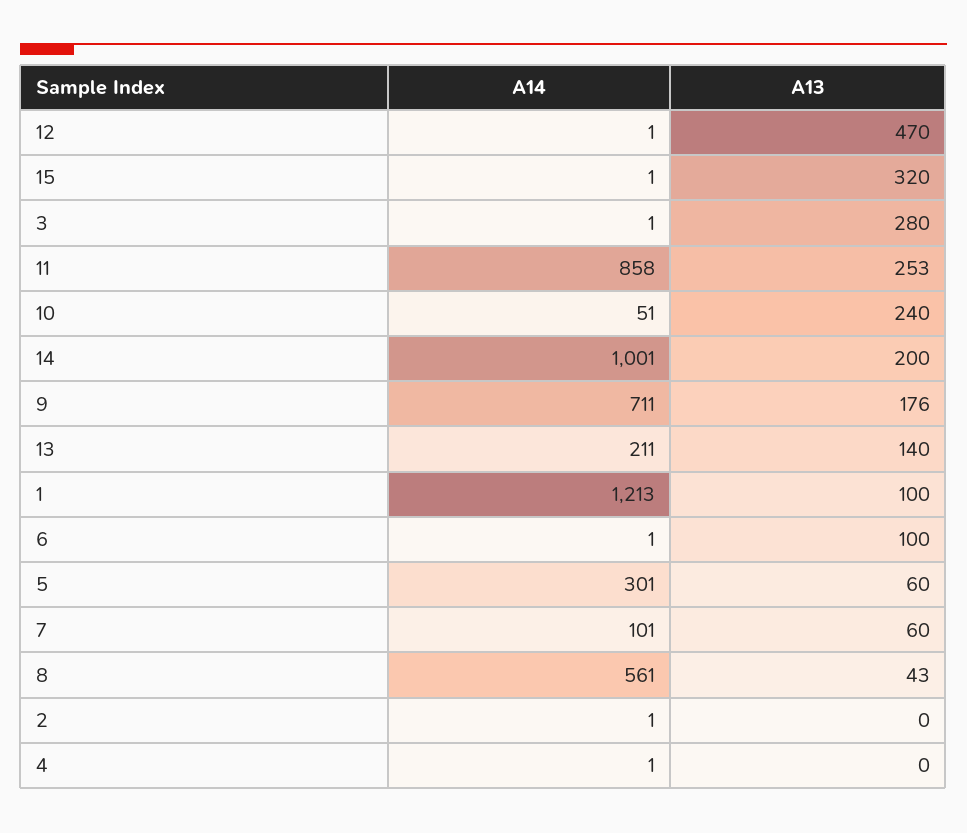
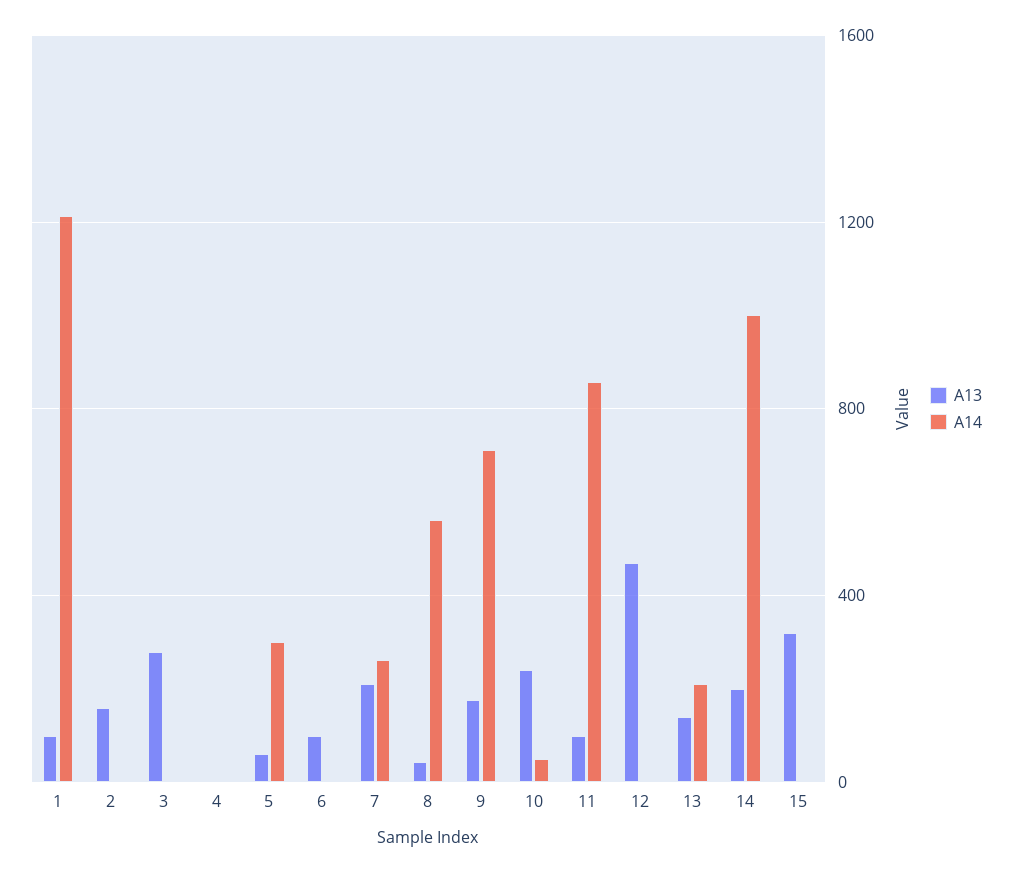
A13, 11: 253 -> 100
A14, 7: 101 -> 250
A13, 7: 60 -> 200
A13, 2: 0 -> 150

